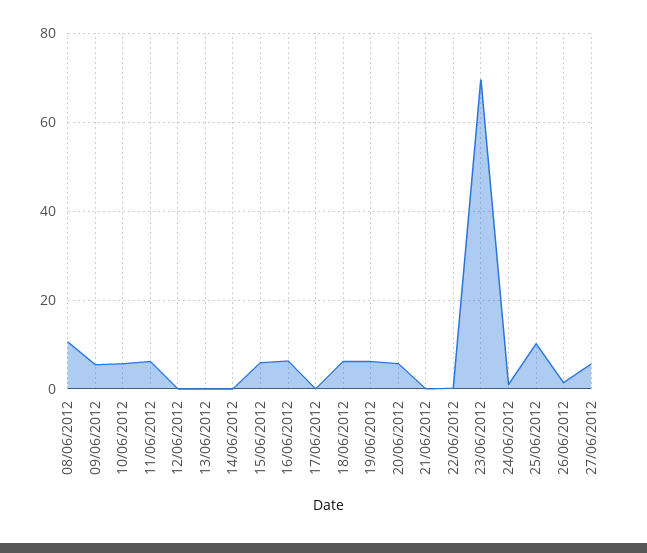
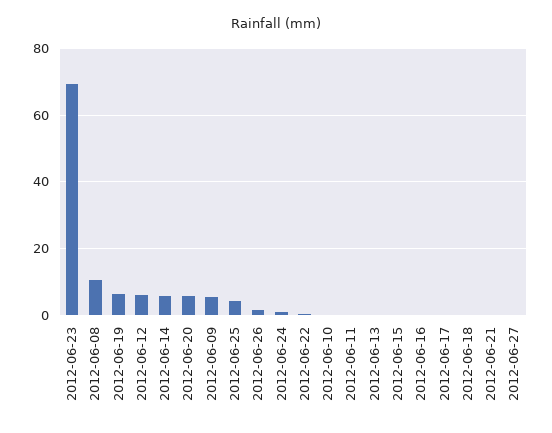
10/06/2012: 6 -> 0
11/06/2012: 6 -> 0
12/06/2012: 0 -> 6
14/06/2012: 0 -> 6
15/06/2012: 6 -> 0
16/06/2012: 6 -> 0
18/06/2012: 6 -> 0
25/06/2012: 10 -> 4
27/06/2012: 6 -> 0

